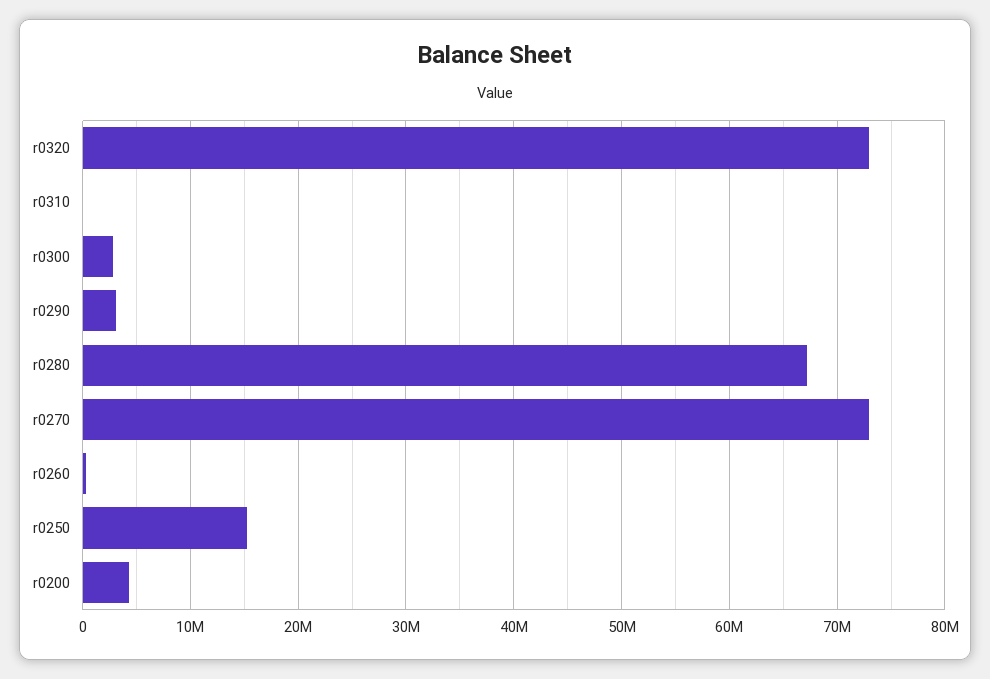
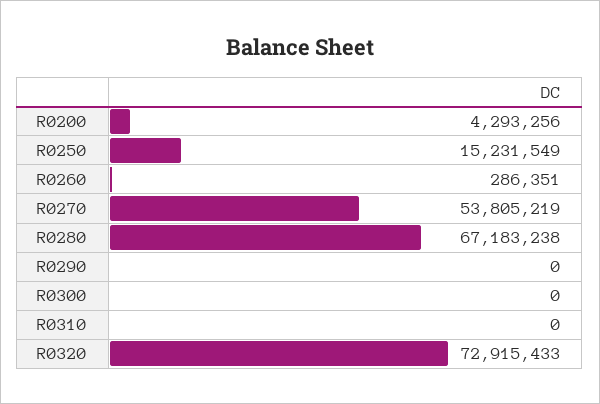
r0300: 3000000 -> 0
r0290: 3000000 -> 0
r0270: 73000000 -> 53805219

